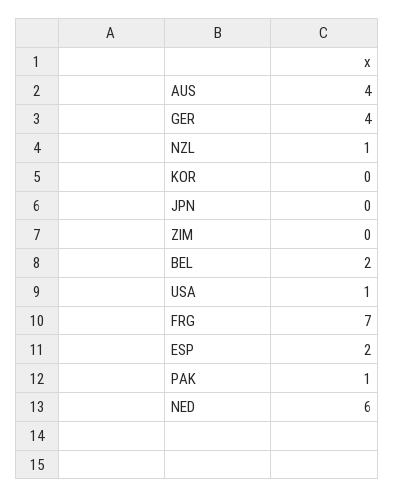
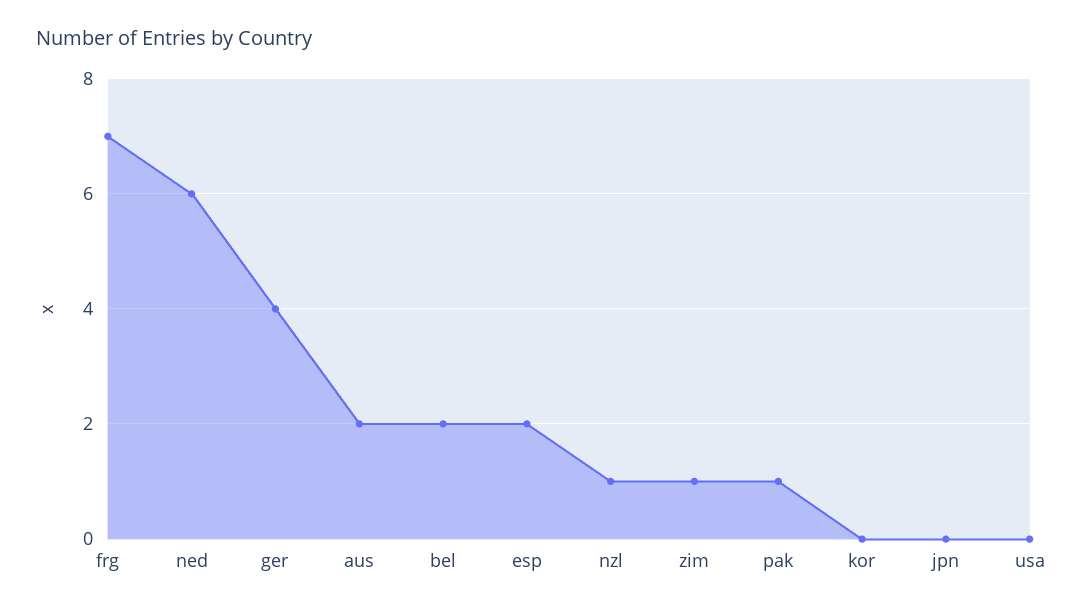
AUS: 4 -> 2
ZIM: 0 -> 1
USA: 1 -> 0

